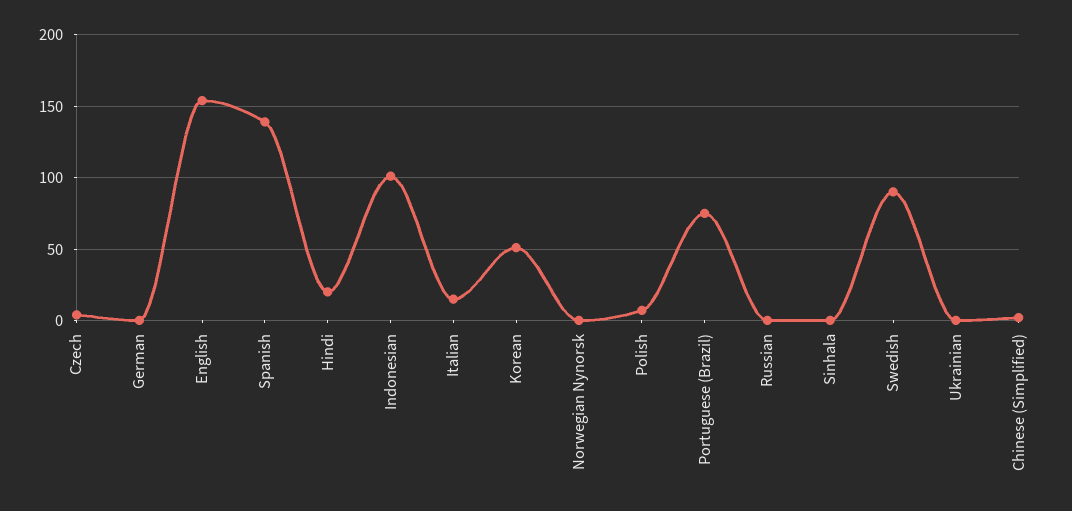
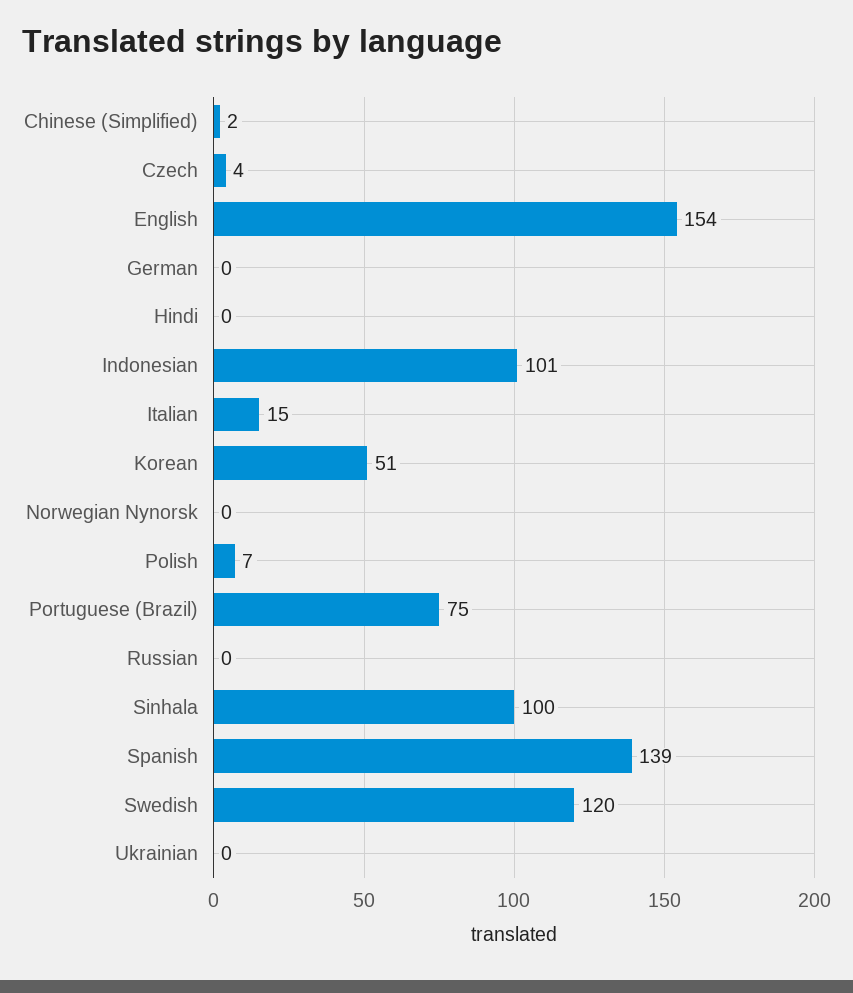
Hindi: 20 -> 0
Sinhala: 0 -> 100
Swedish: 90 -> 120

